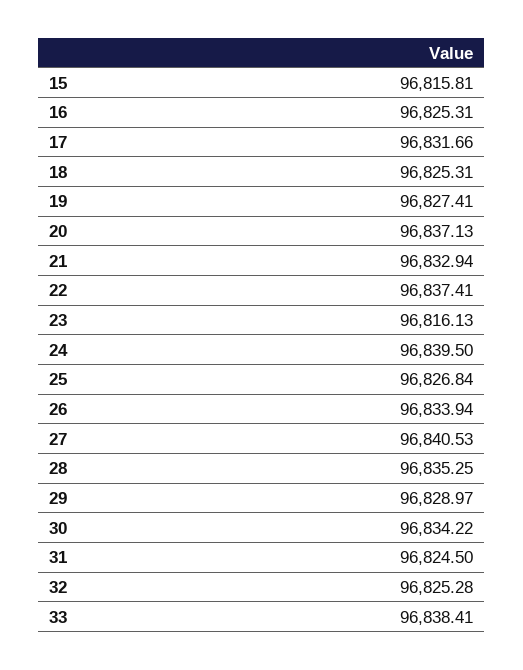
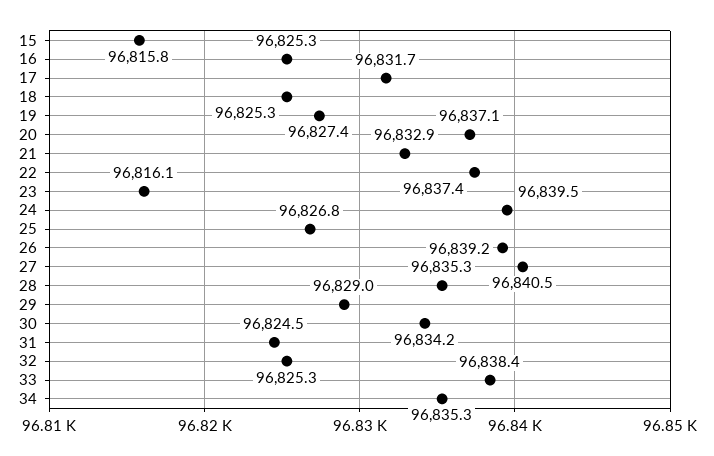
26: 96833.94 -> 96839.2
34: none -> 96835.3

